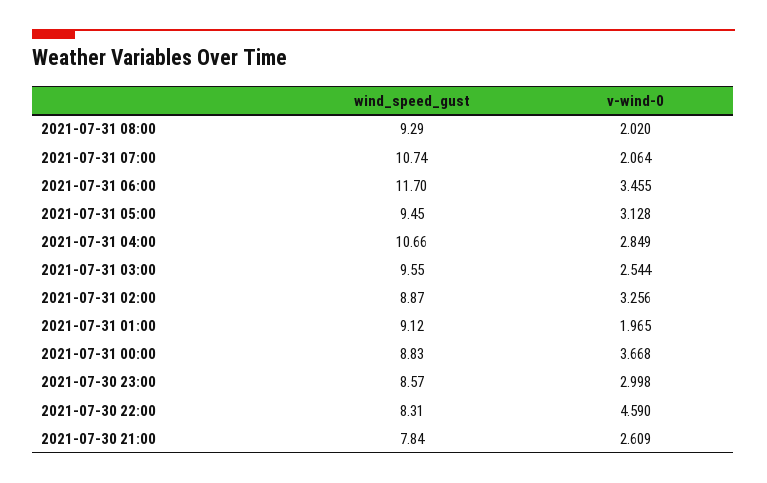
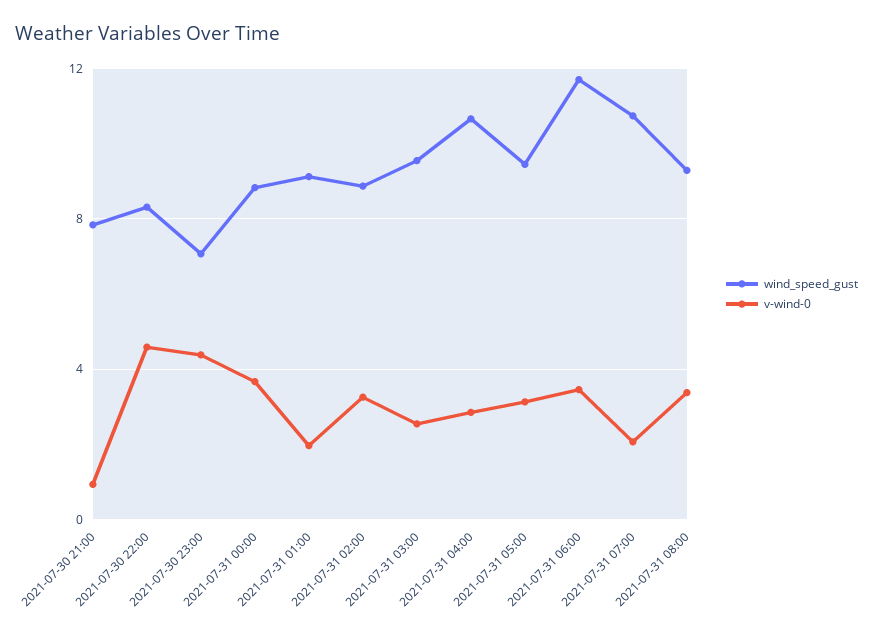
v-wind-0, 2021-07-31 08:00: 2.02 -> 3.5
wind_speed_gust, 2021-07-30 23:00: 8.57 -> 7
v-wind-0, 2021-07-30 23:00: 2.998 -> 4.5
v-wind-0, 2021-07-30 21:00: 2.609 -> 1

